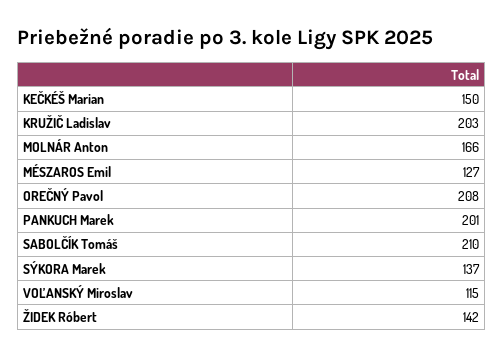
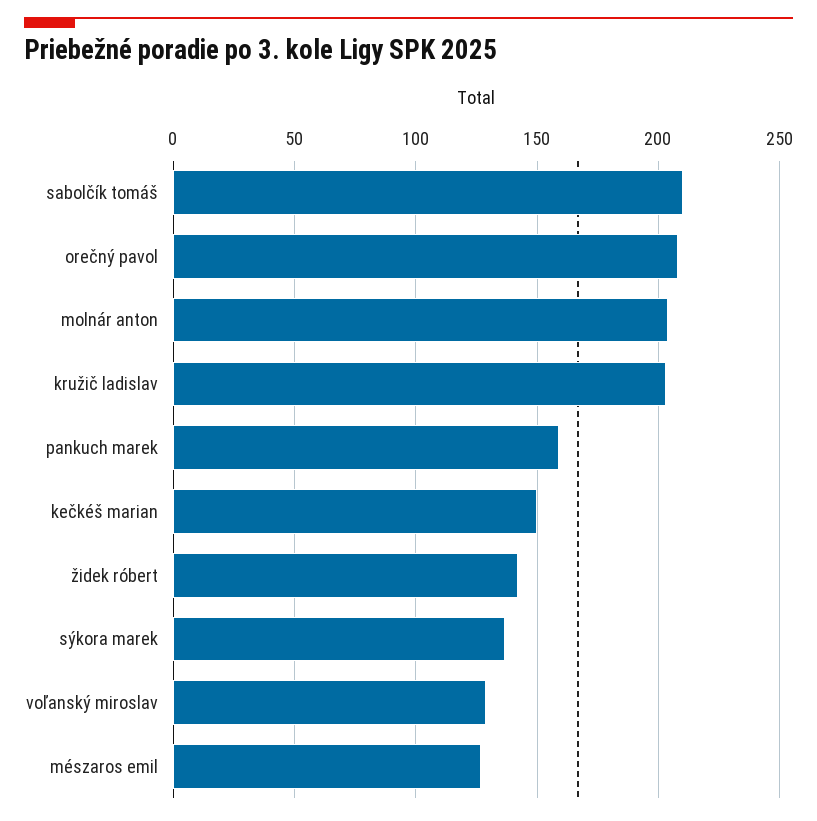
MOLNÁR Anton: 166 -> 205
PANKUCH Marek: 201 -> 160
VOĽANSKÝ Miroslav: 115 -> 130

